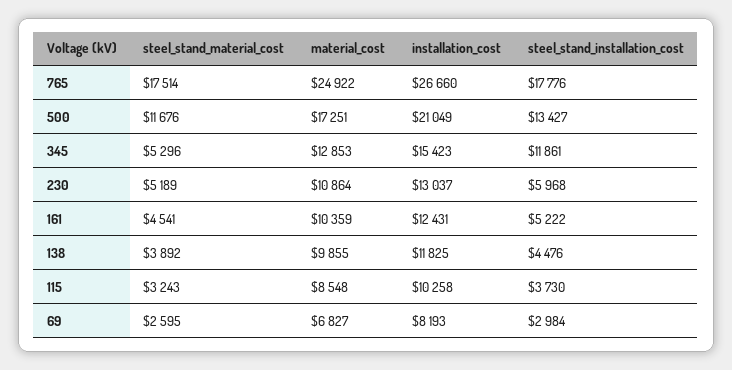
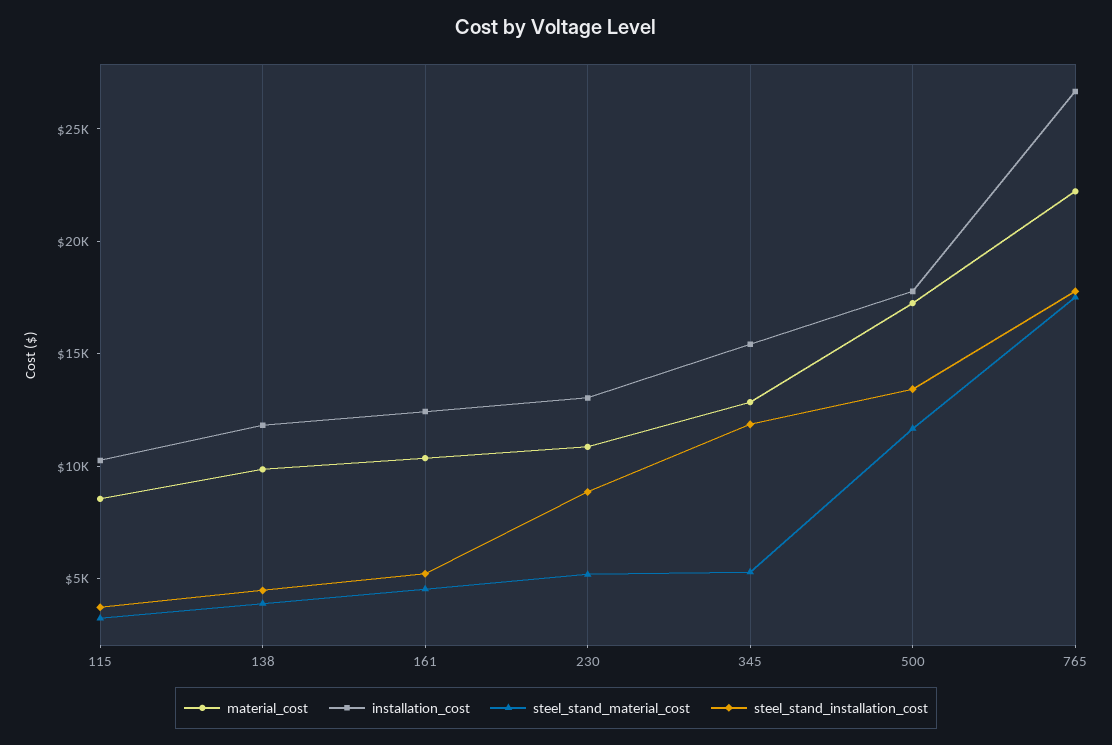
material_cost, 765: 24922 -> 22000
installation_cost, 500: 21049 -> 18000
steel_stand_installation_cost, 230: 5968 -> 9000
steel_stand_material_cost, 69: 2595 -> none
material_cost, 69: 6827 -> none
installation_cost, 69: 8193 -> none
steel_stand_installation_cost, 69: 2984 -> none

